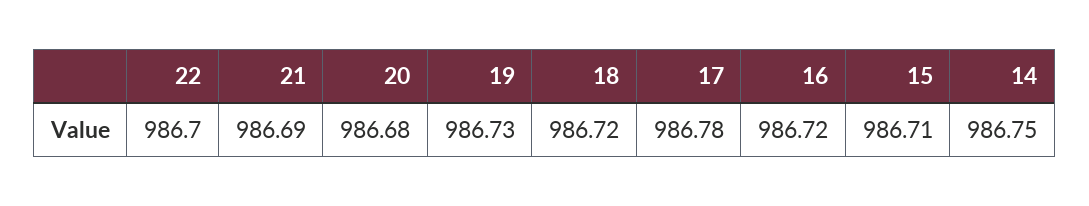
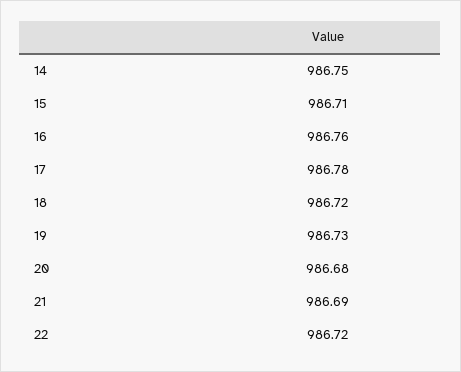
22: 986.7 -> 986.72
16: 986.72 -> 986.76

